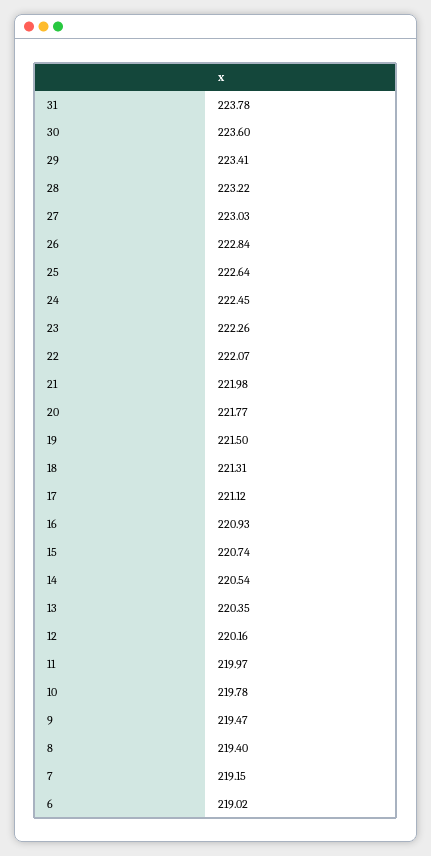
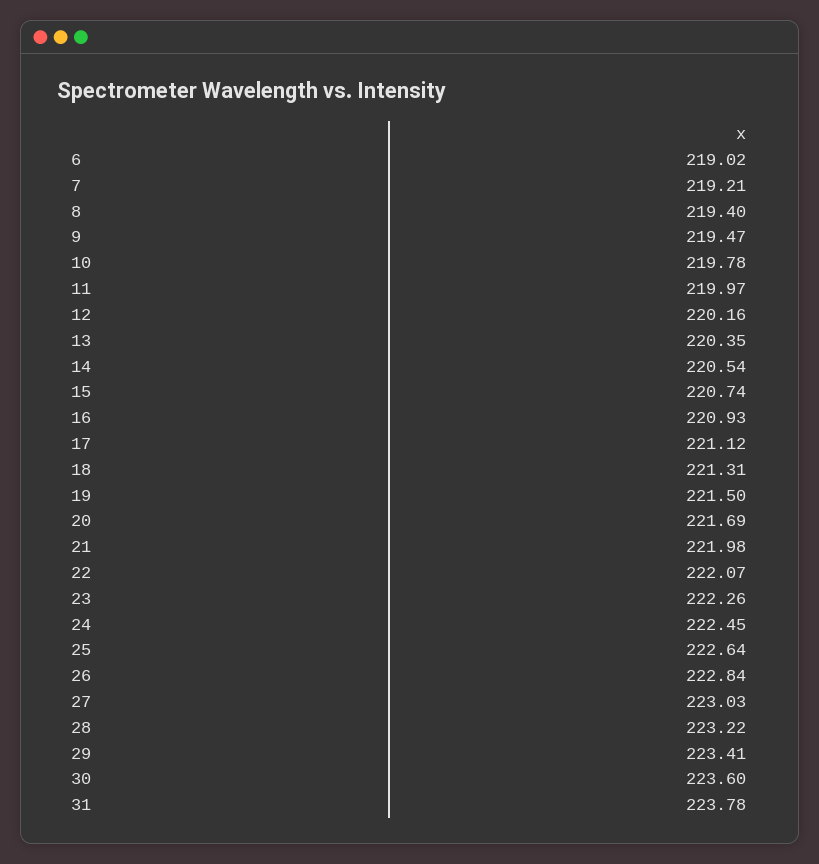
20: 221.77 -> 221.69
7: 219.15 -> 219.21

